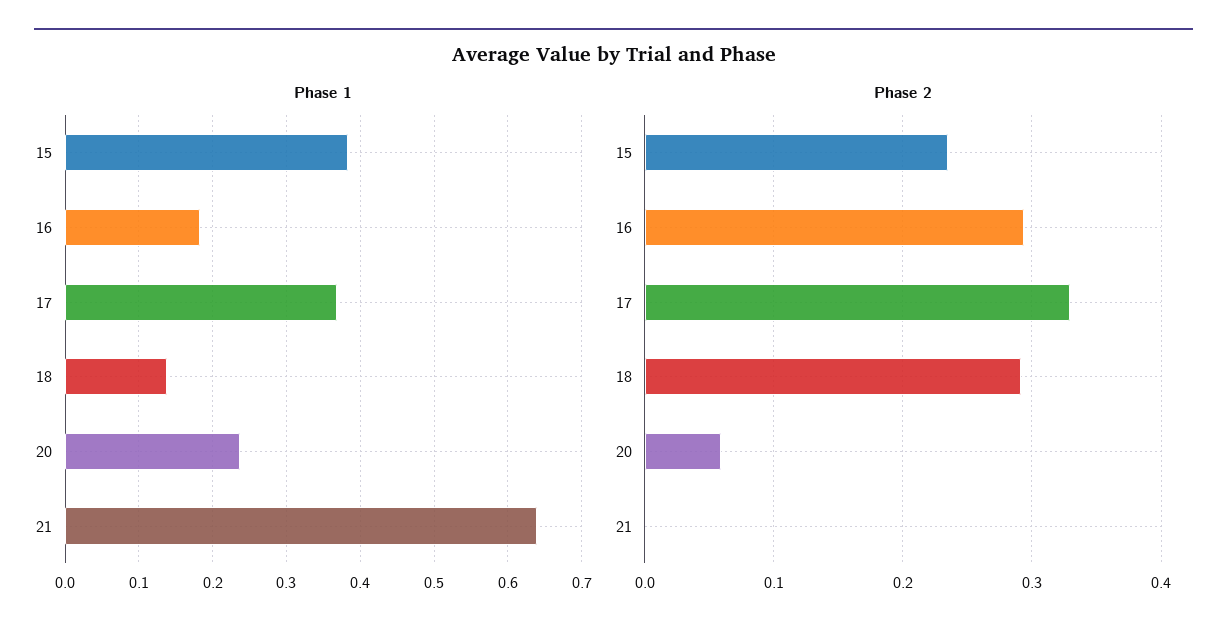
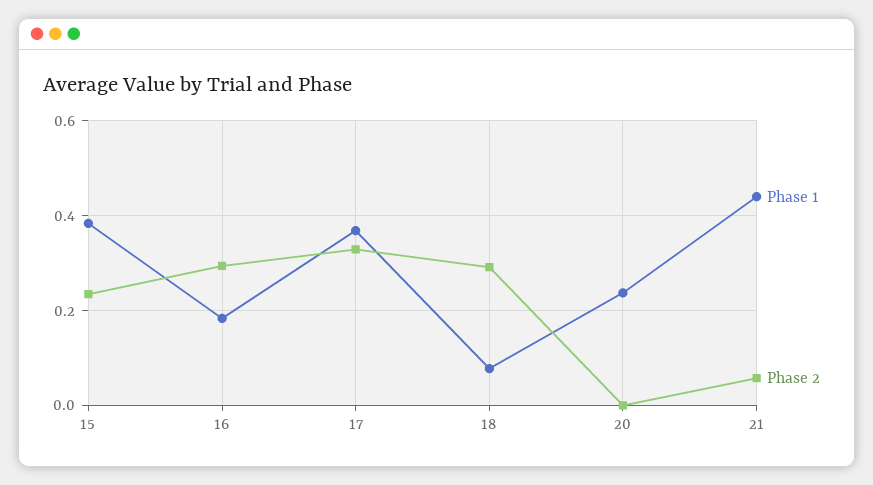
Phase 1, 18: 0.14 -> 0.08
Phase 1, 21: 0.64 -> 0.44
Phase 2, 20: 0.06 -> 0
Phase 2, 21: 0 -> 0.06

